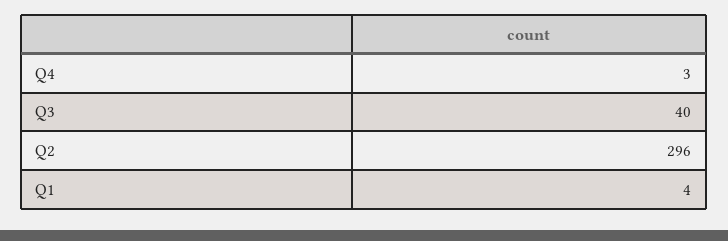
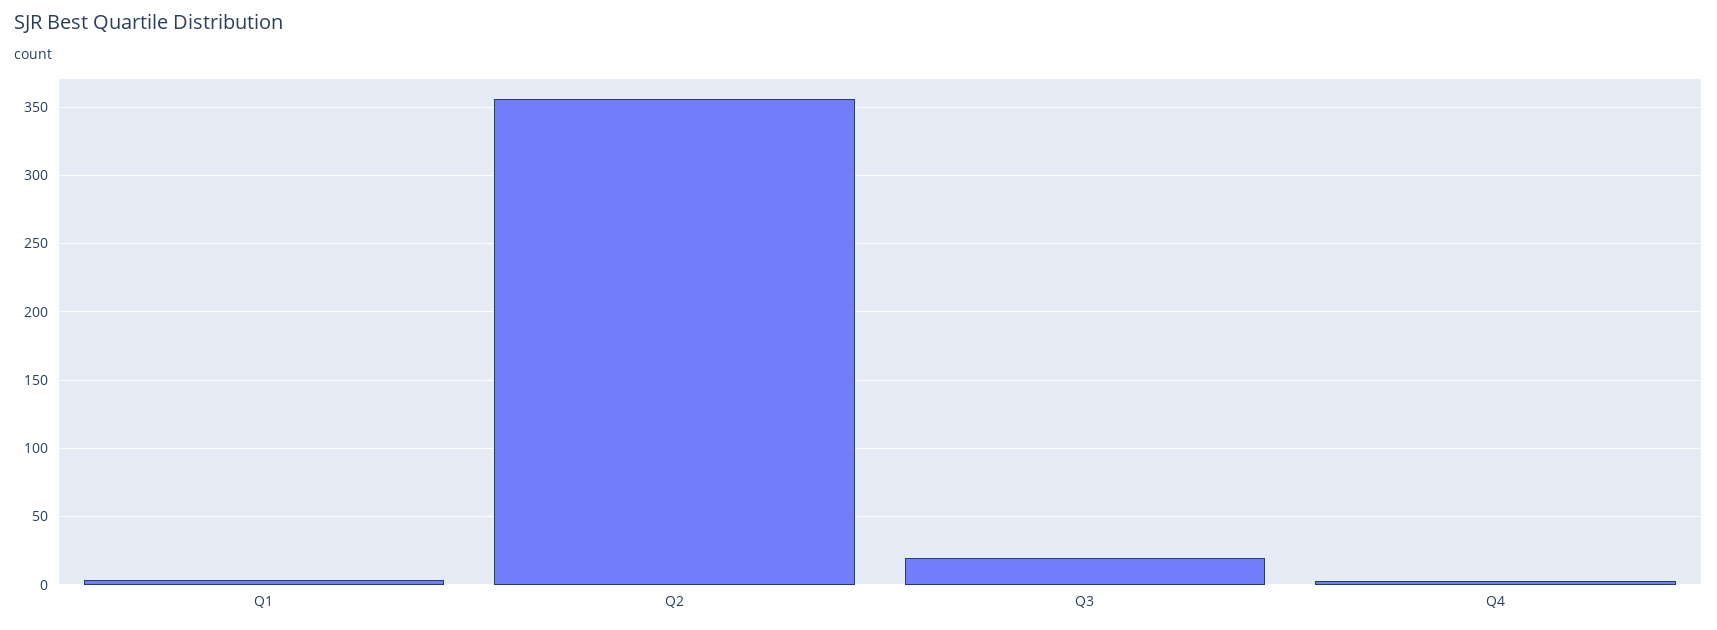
Q3: 40 -> 20
Q2: 296 -> 355

